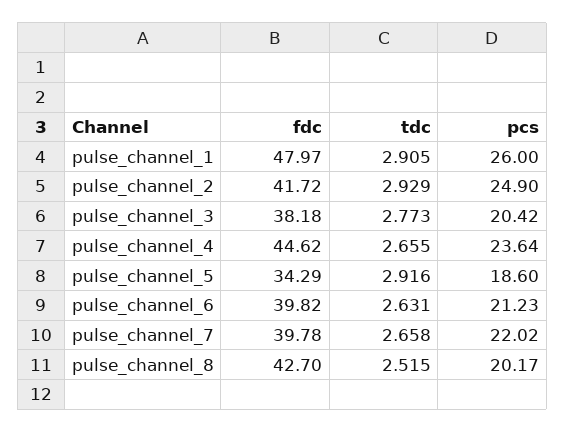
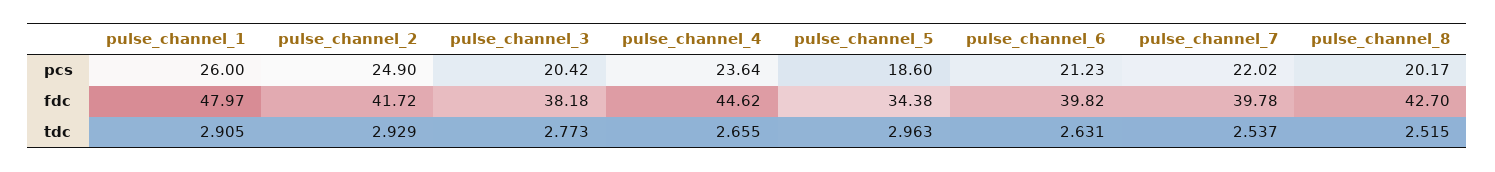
fdc, pulse_channel_5: 34.29 -> 34.38
tdc, pulse_channel_5: 2.916 -> 2.963
tdc, pulse_channel_7: 2.658 -> 2.537

